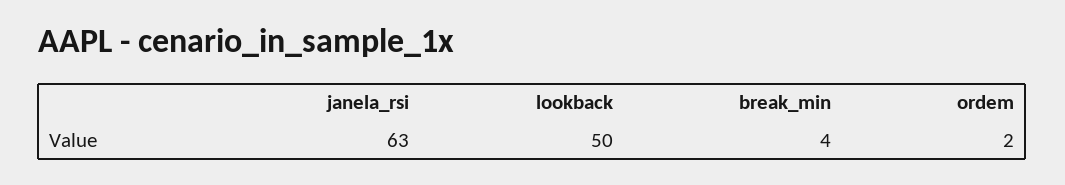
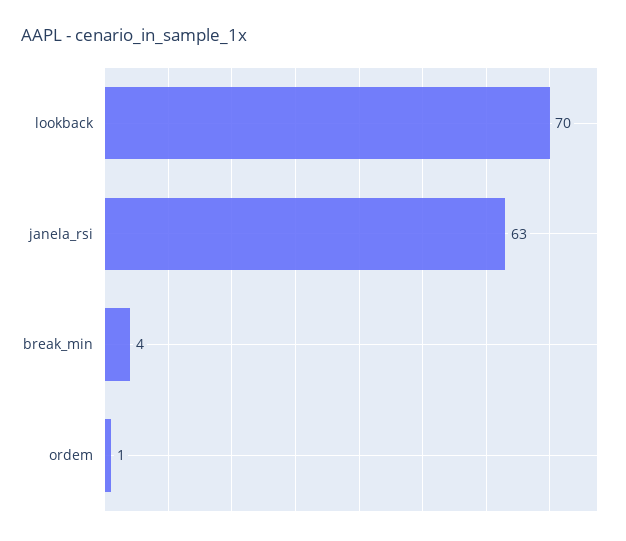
lookback: 50 -> 70
ordem: 2 -> 1

